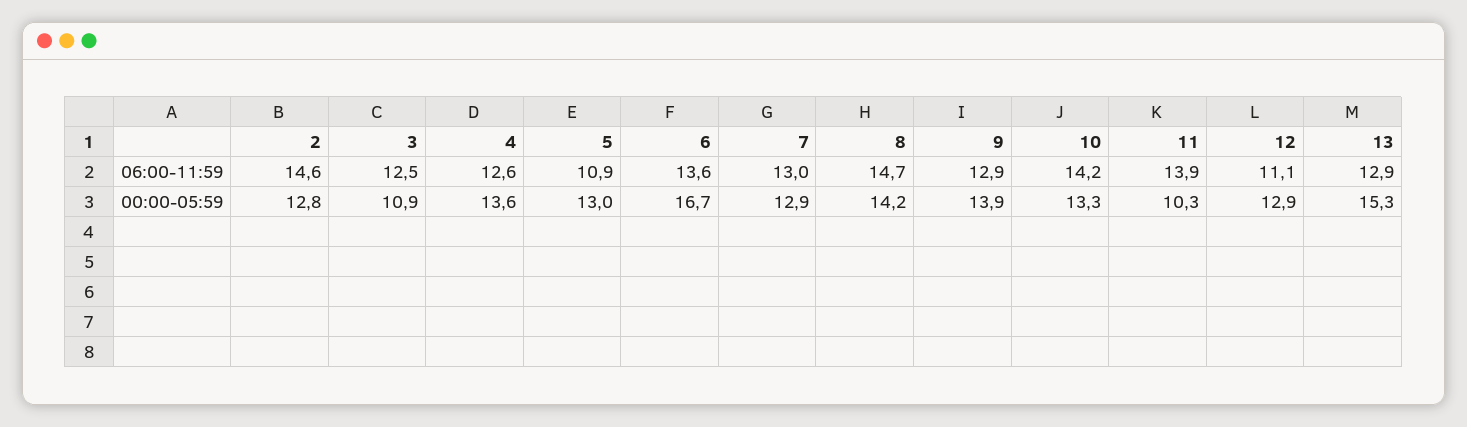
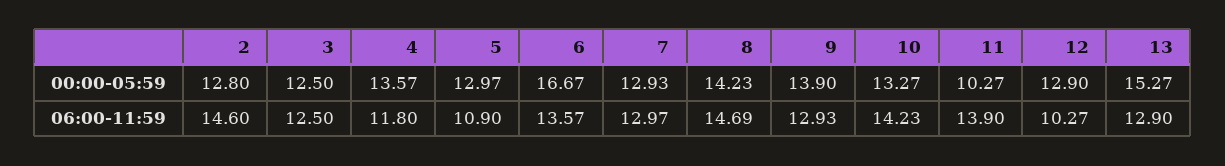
4, 06:00-11:59: 12.6 -> 11.8
12, 06:00-11:59: 11.1 -> 10.27
3, 00:00-05:59: 10.9 -> 12.5

